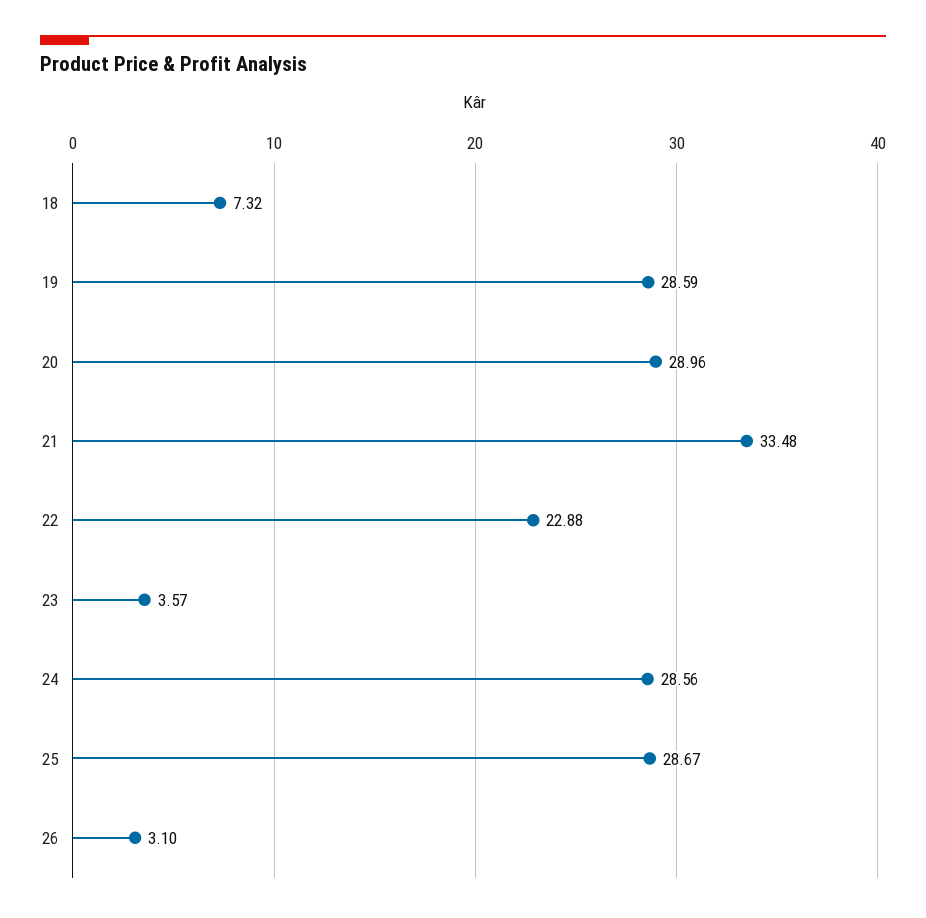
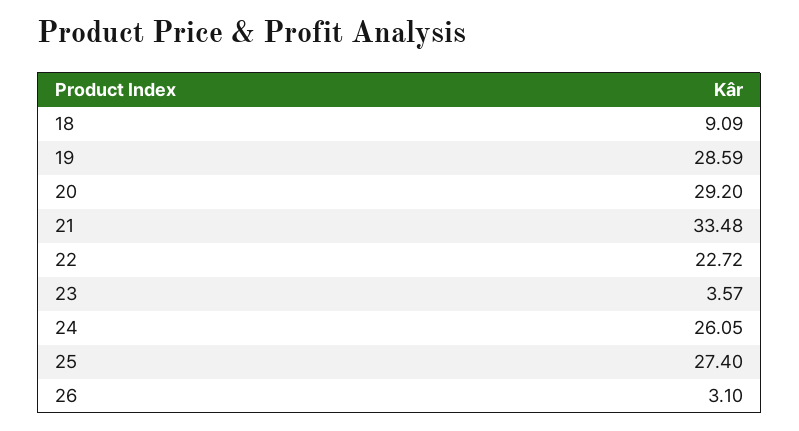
18: 7.32 -> 9.09
20: 28.96 -> 29.2
22: 22.88 -> 22.72
24: 28.56 -> 26.05
25: 28.67 -> 27.4

